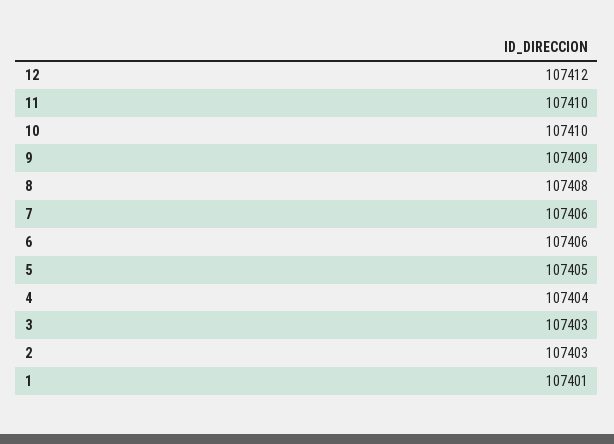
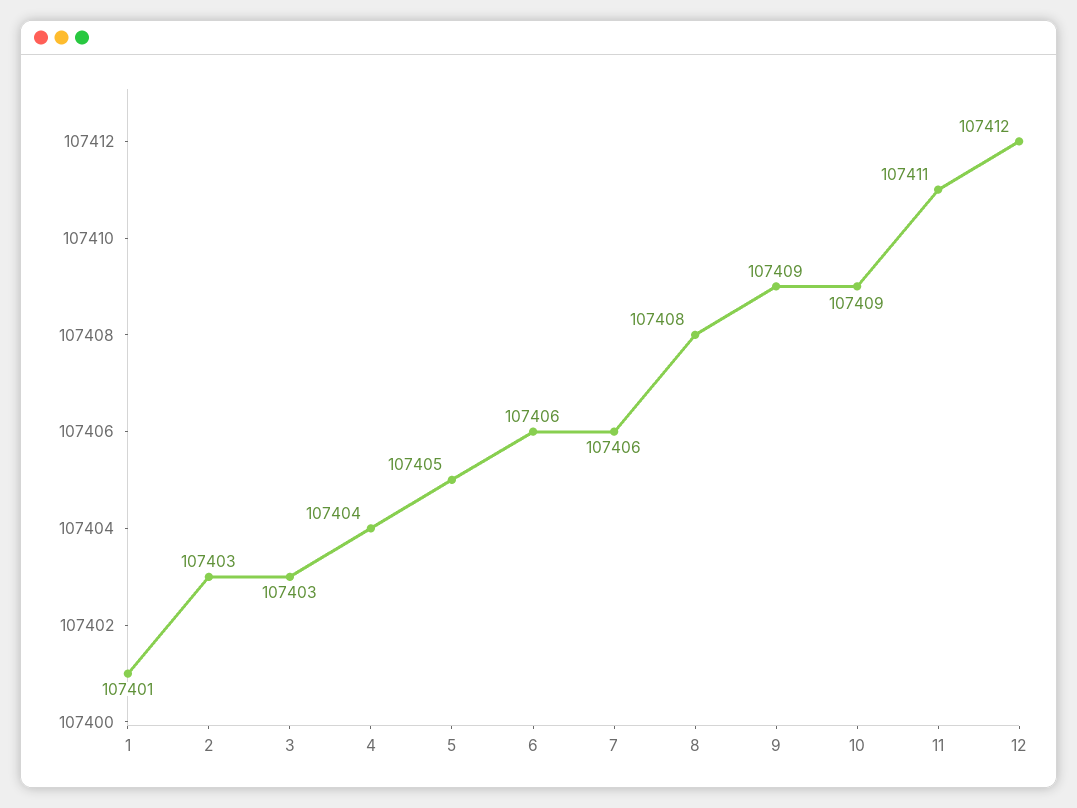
11: 107410 -> 107411
10: 107410 -> 107409

